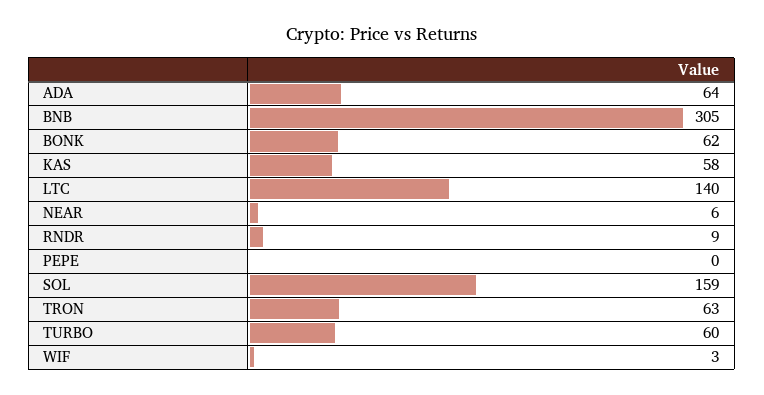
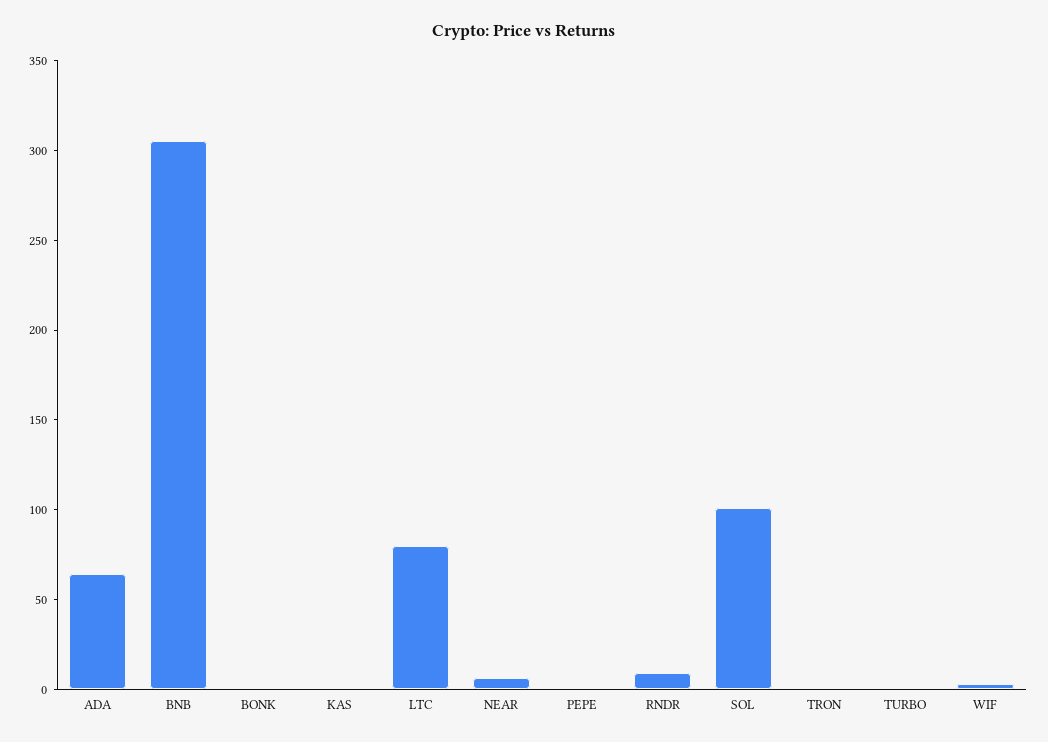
BONK: 62 -> 0
KAS: 58 -> 0
LTC: 140 -> 80
SOL: 159 -> 100
TRON: 63 -> 0
TURBO: 60 -> 0

